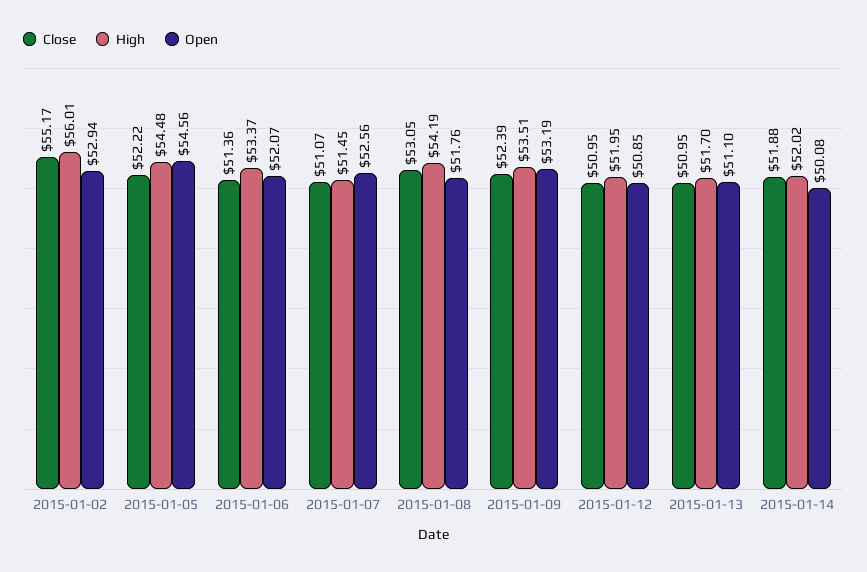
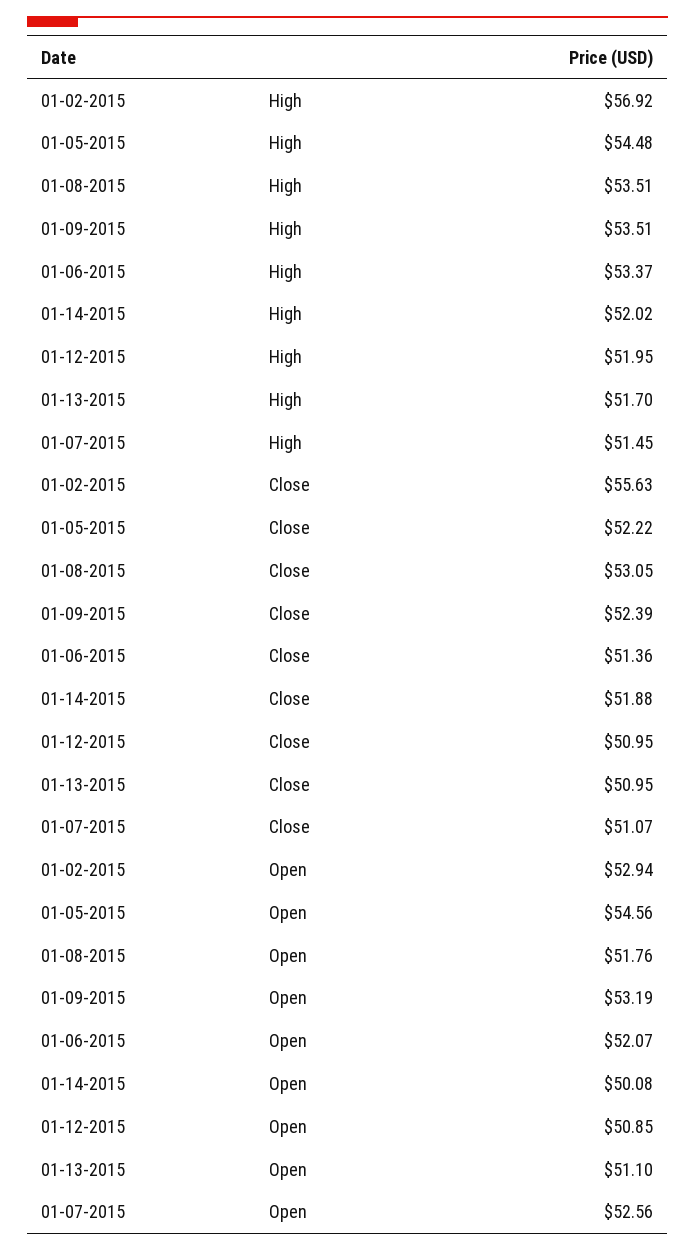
Close, 2015-01-02: 55.17 -> 55.63
High, 2015-01-02: 56.01 -> 56.92
High, 2015-01-08: 54.19 -> 53.51

